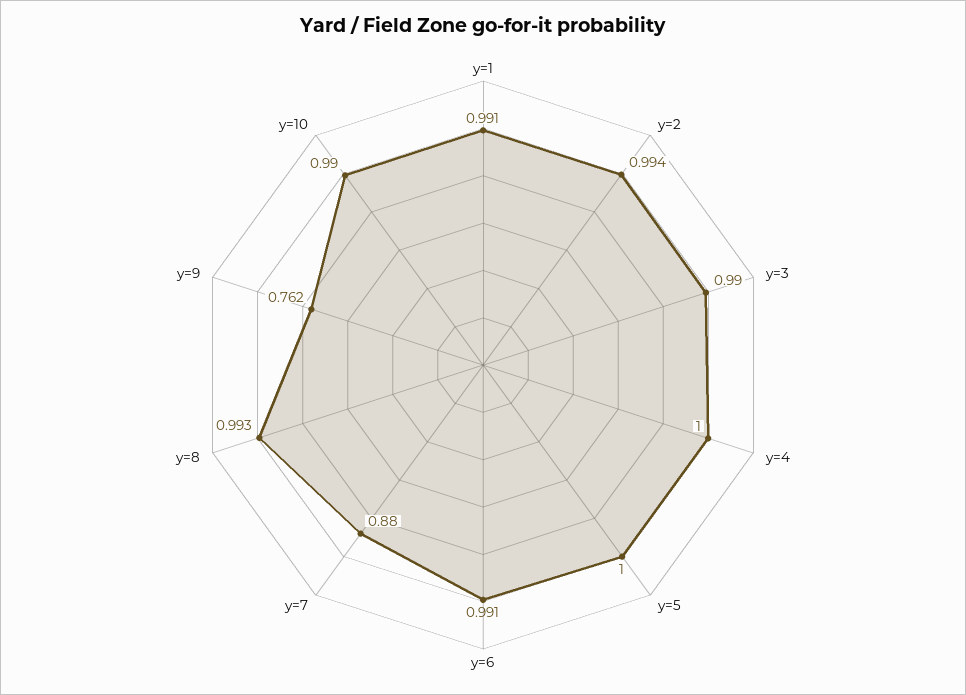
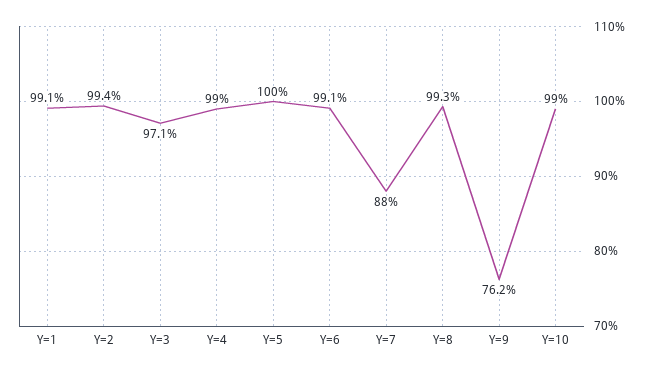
y=3: 0.99 -> 0.971
y=4: 1 -> 0.99

